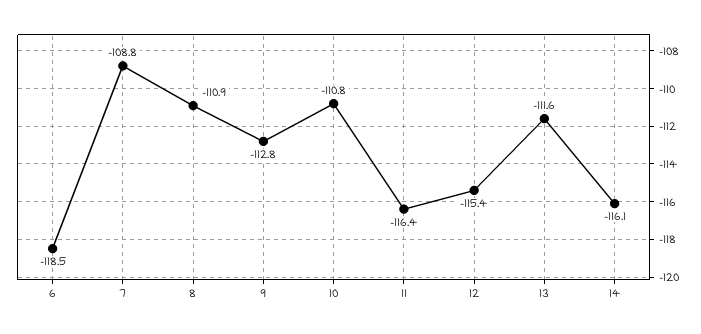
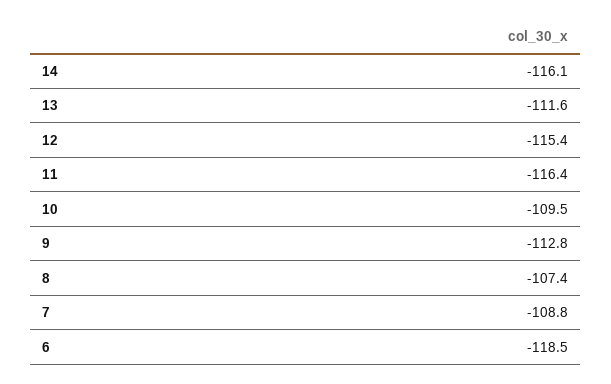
8: -110.9 -> -107.4
10: -110.8 -> -109.5

